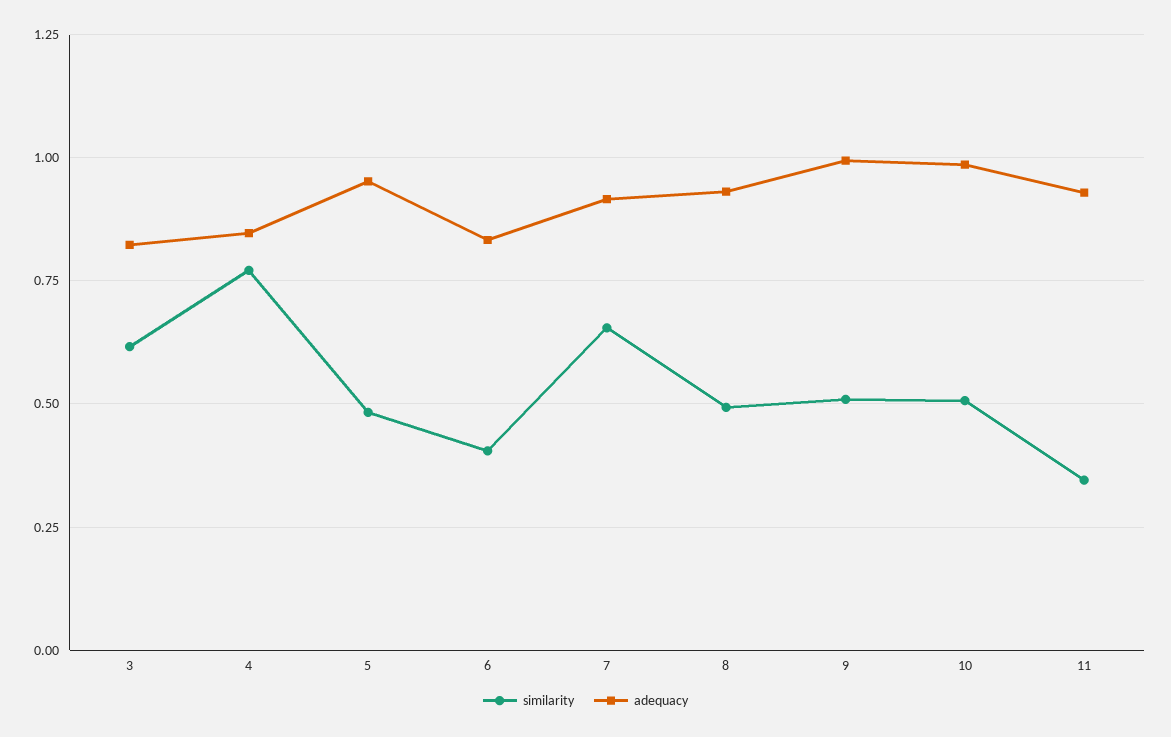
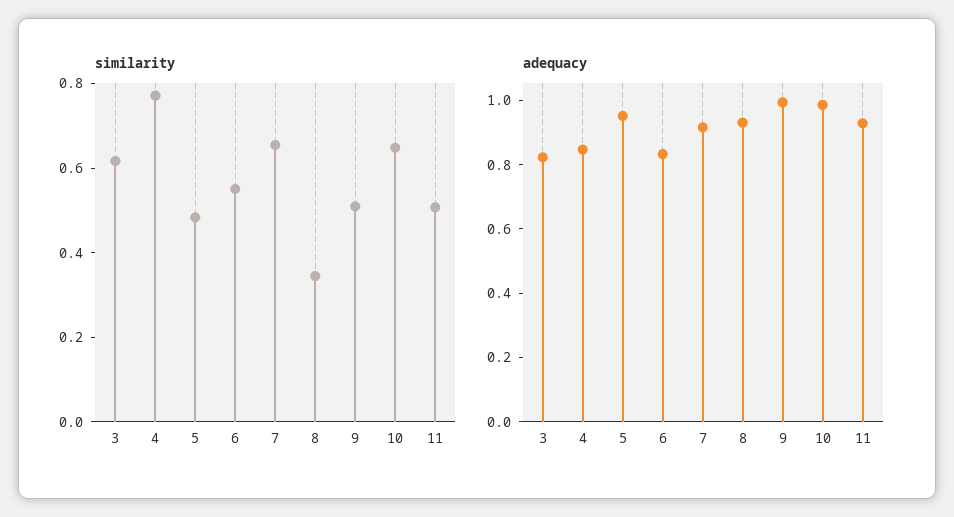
similarity, 6: 0.4 -> 0.55
similarity, 8: 0.5 -> 0.35
similarity, 10: 0.5 -> 0.65
similarity, 11: 0.35 -> 0.5

